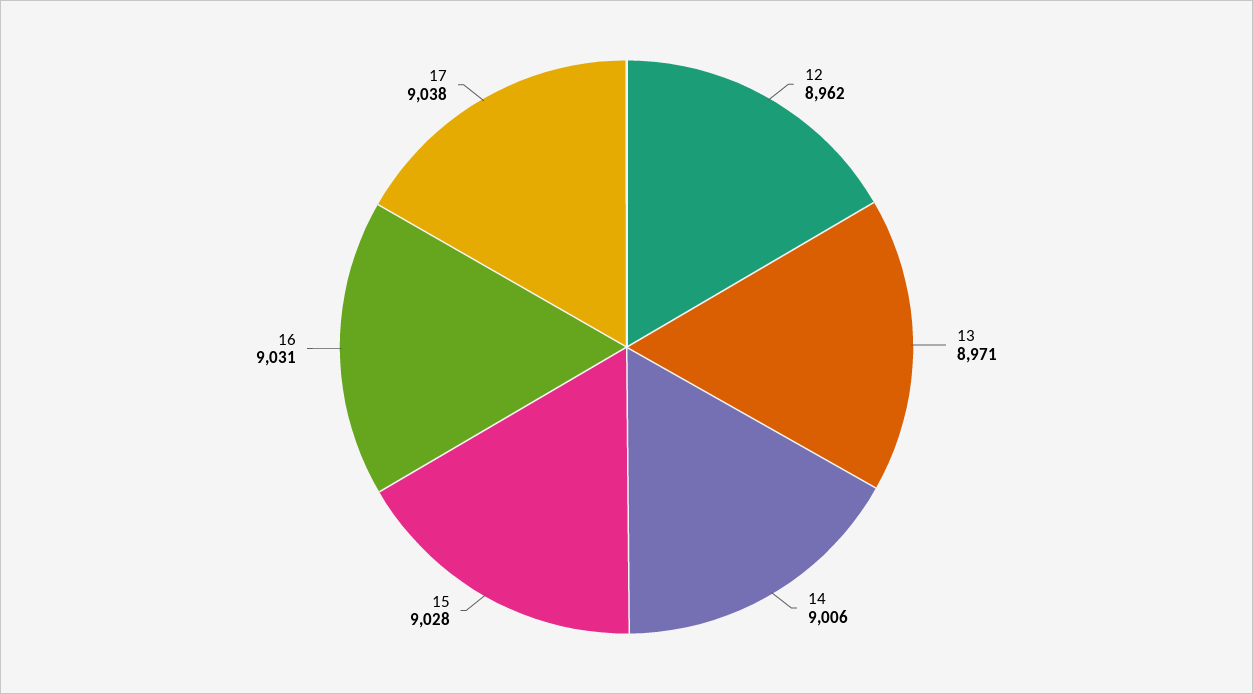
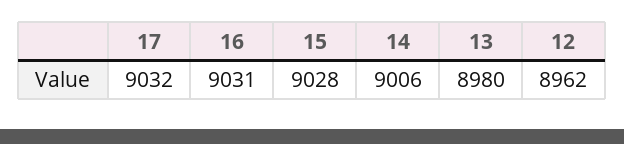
13: 8971 -> 8980
17: 9038 -> 9032

